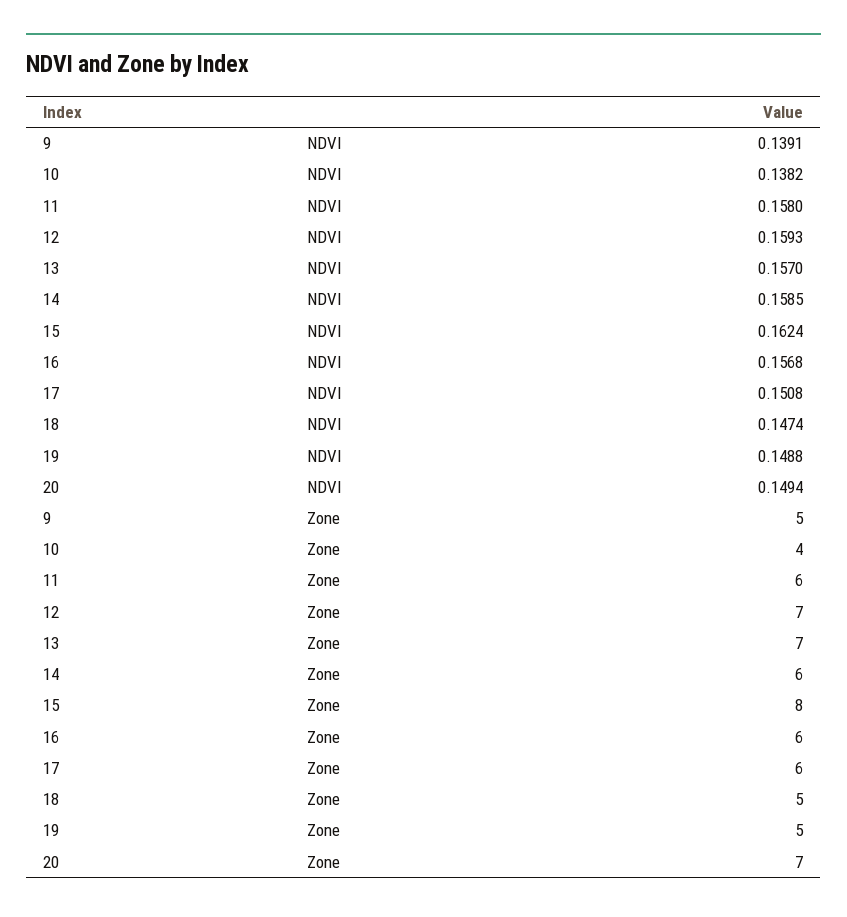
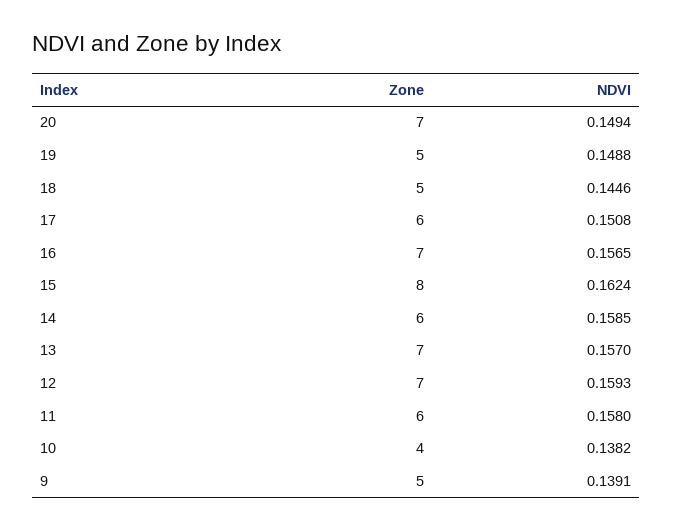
16, NDVI: 0.1568 -> 0.1565
18, NDVI: 0.1474 -> 0.1446
16, Zone: 6 -> 7

